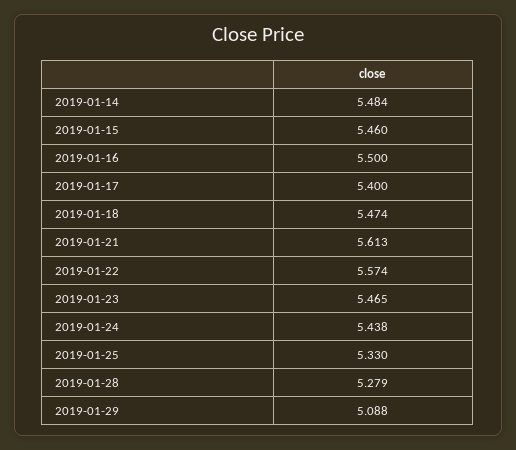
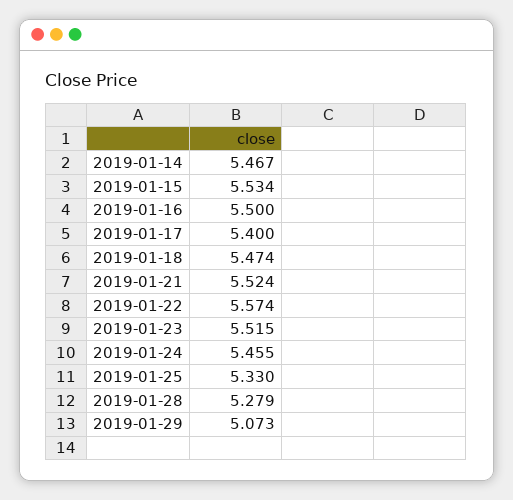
2019-01-14: 5.484 -> 5.467
2019-01-15: 5.46 -> 5.534
2019-01-21: 5.613 -> 5.524
2019-01-23: 5.465 -> 5.515
2019-01-24: 5.438 -> 5.455
2019-01-29: 5.088 -> 5.073

